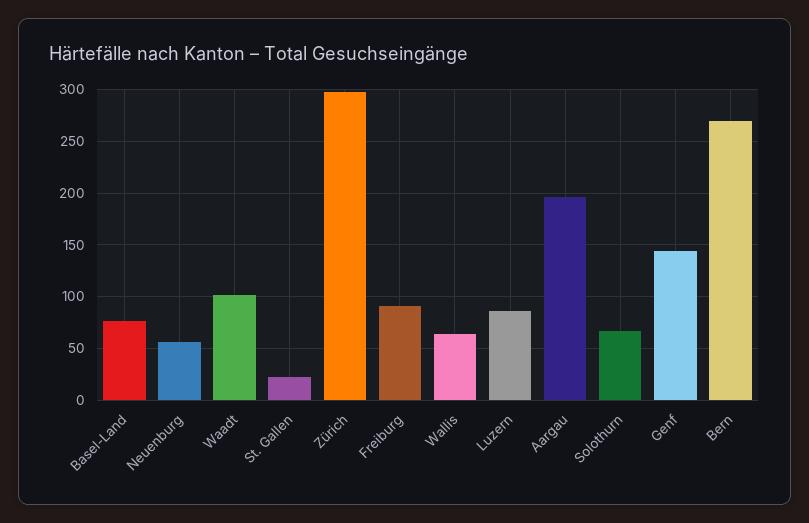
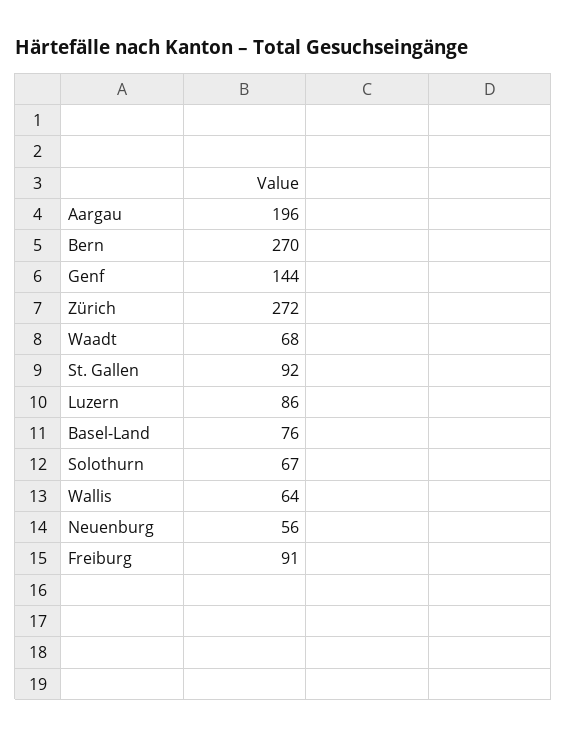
Waadt: 100 -> 68
St. Gallen: 20 -> 92
Zürich: 300 -> 272

